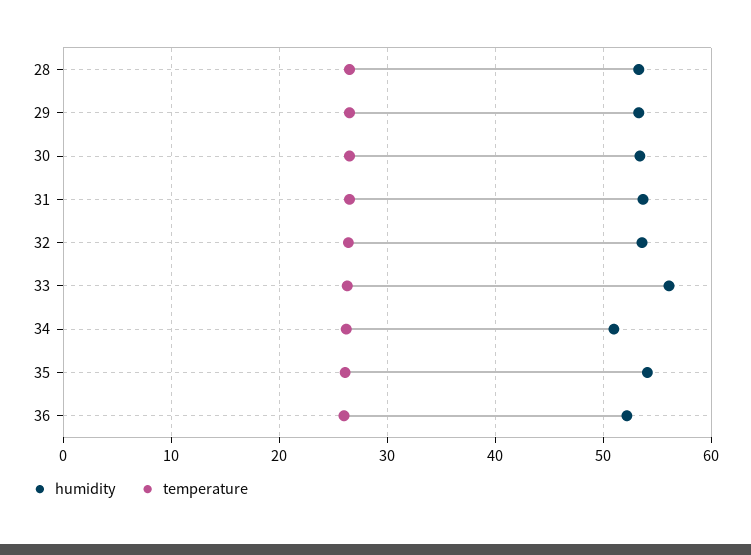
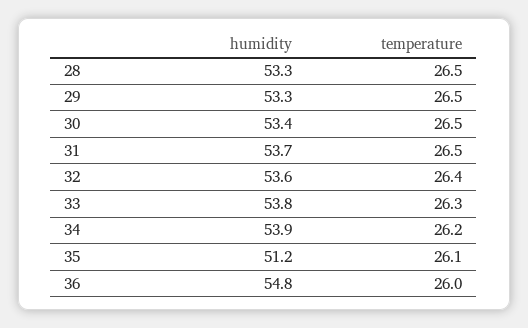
humidity, 33: 56 -> 53.8
humidity, 34: 51 -> 53.9
humidity, 35: 54 -> 51.2
humidity, 36: 52 -> 54.8

